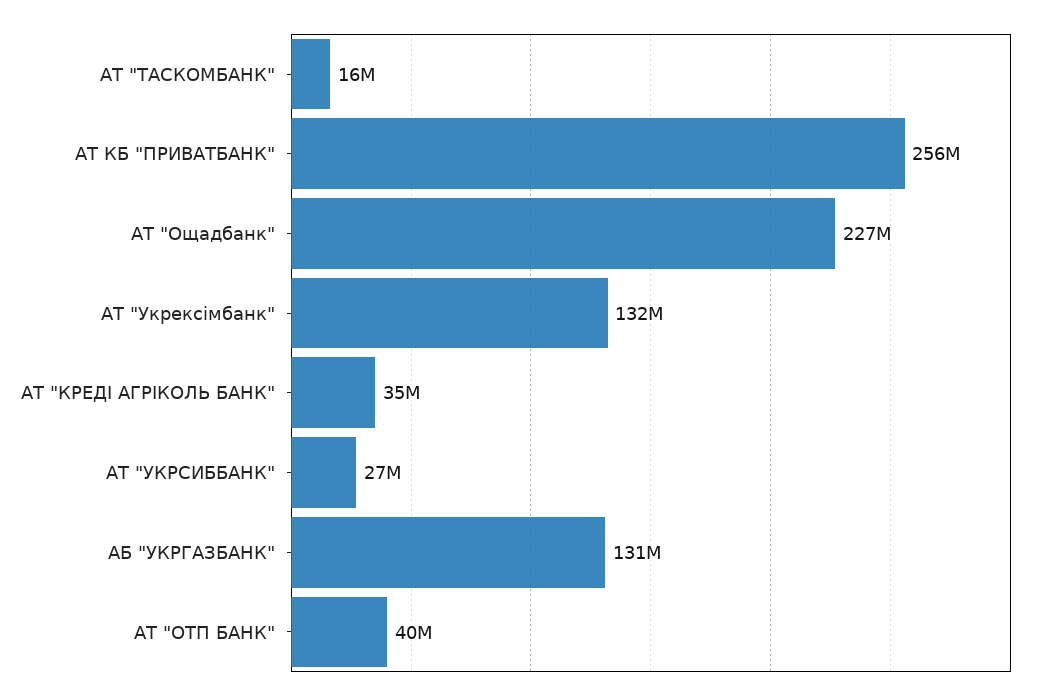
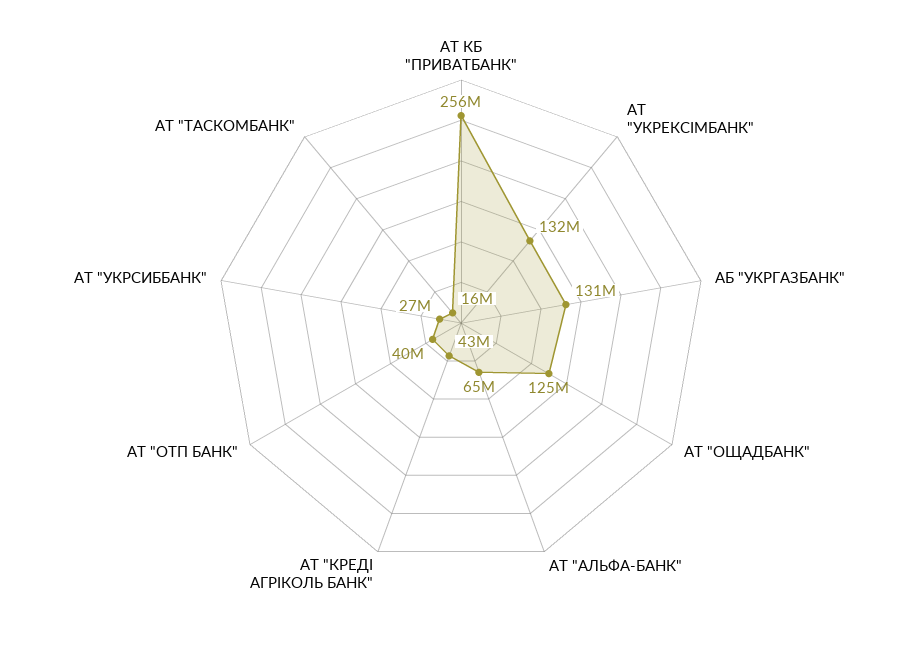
АТ "Ощадбанк": 227000000 -> 125000000
АТ "КРЕДІ АГРІКОЛЬ БАНК": 35000000 -> 43000000
АТ "АЛЬФА-БАНК": none -> 65000000

